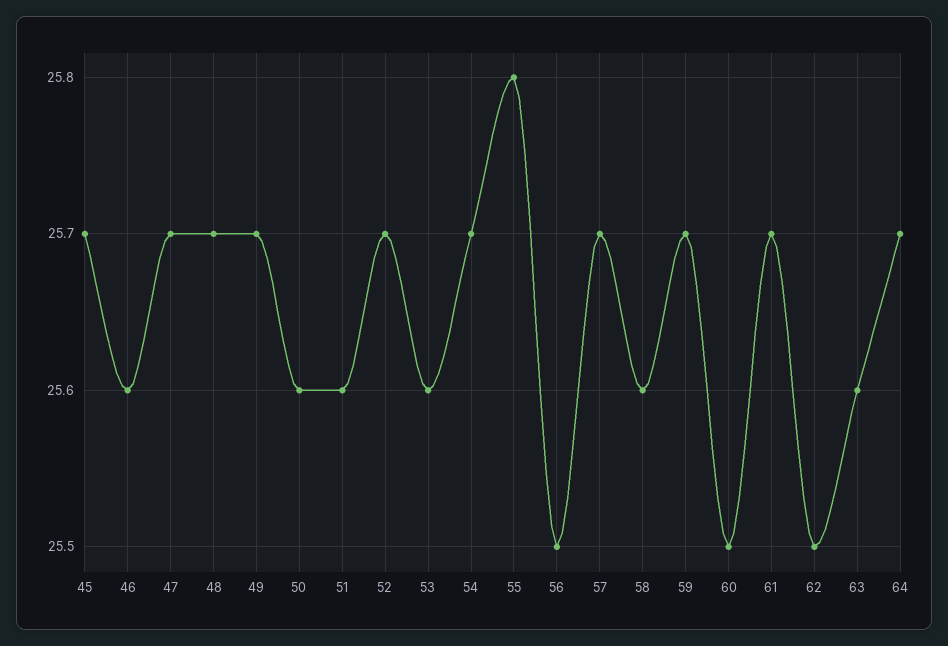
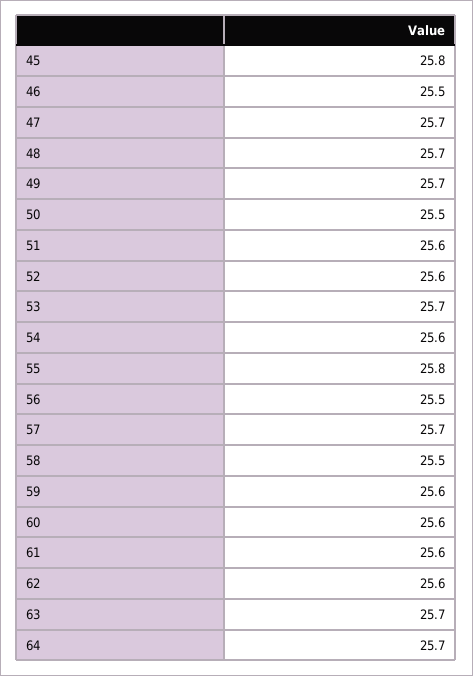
45: 25.7 -> 25.8
46: 25.6 -> 25.5
50: 25.6 -> 25.5
52: 25.7 -> 25.6
53: 25.6 -> 25.7
54: 25.7 -> 25.6
58: 25.6 -> 25.5
59: 25.7 -> 25.6
60: 25.5 -> 25.6
61: 25.7 -> 25.6
62: 25.5 -> 25.6
63: 25.6 -> 25.7

